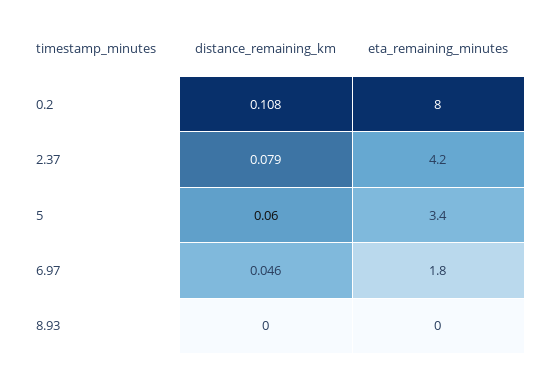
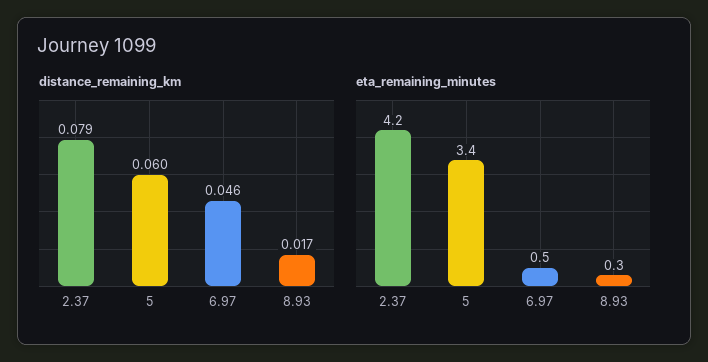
distance_remaining_km, 0.2: 0.108 -> none
eta_remaining_minutes, 0.2: 8 -> none
eta_remaining_minutes, 6.97: 1.8 -> 0.5
distance_remaining_km, 8.93: 0 -> 0.017
eta_remaining_minutes, 8.93: 0 -> 0.3

